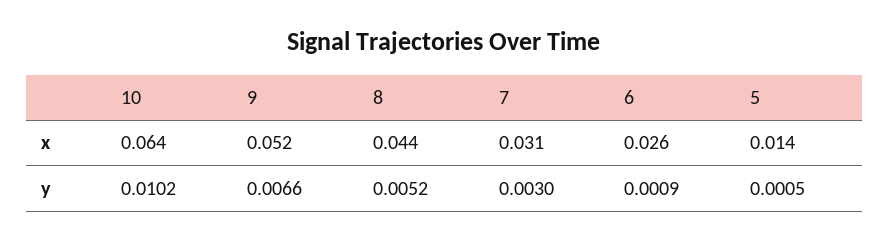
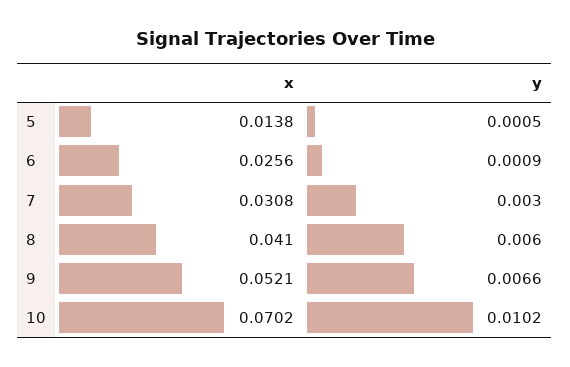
10, x: 0.064 -> 0.0702
8, x: 0.044 -> 0.041
8, y: 0.0052 -> 0.006

